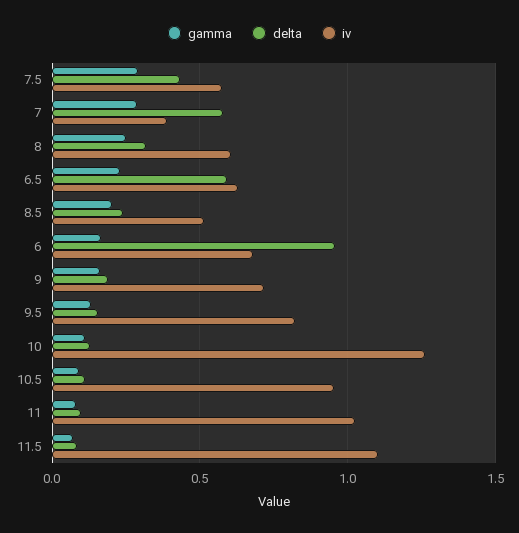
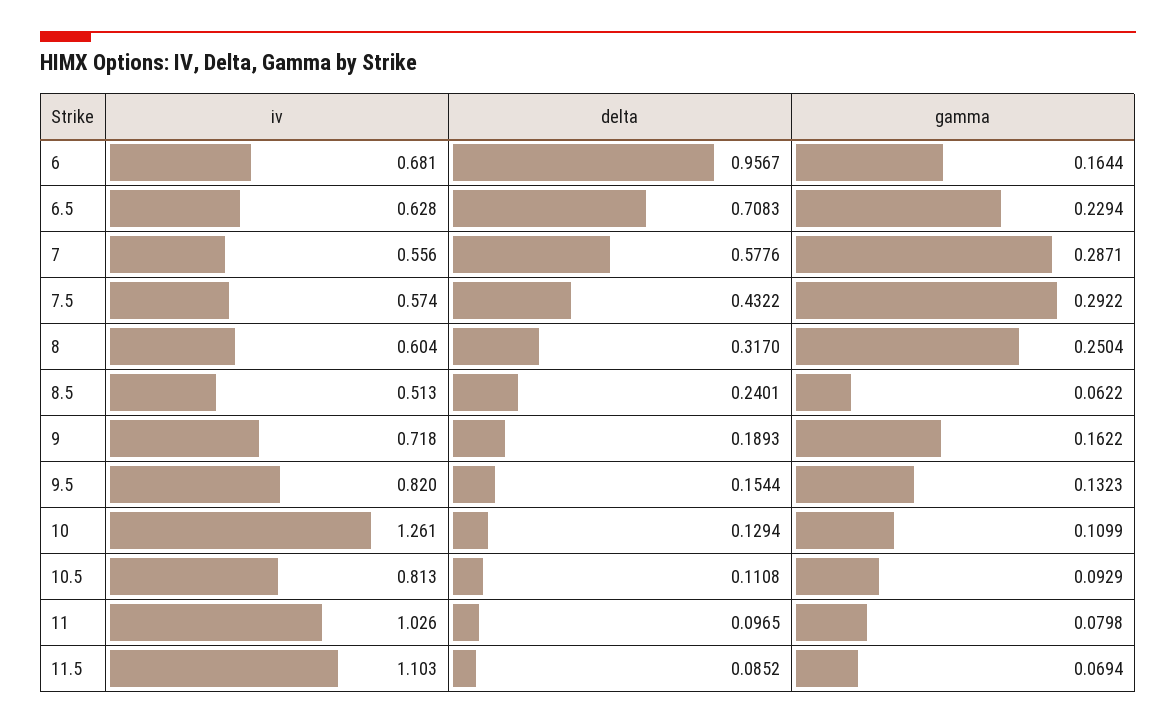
iv, 7: 0.4 -> 0.556
delta, 6.5: 0.6 -> 0.7083
gamma, 8.5: 0.2 -> 0.0622
iv, 10.5: 0.95 -> 0.813

